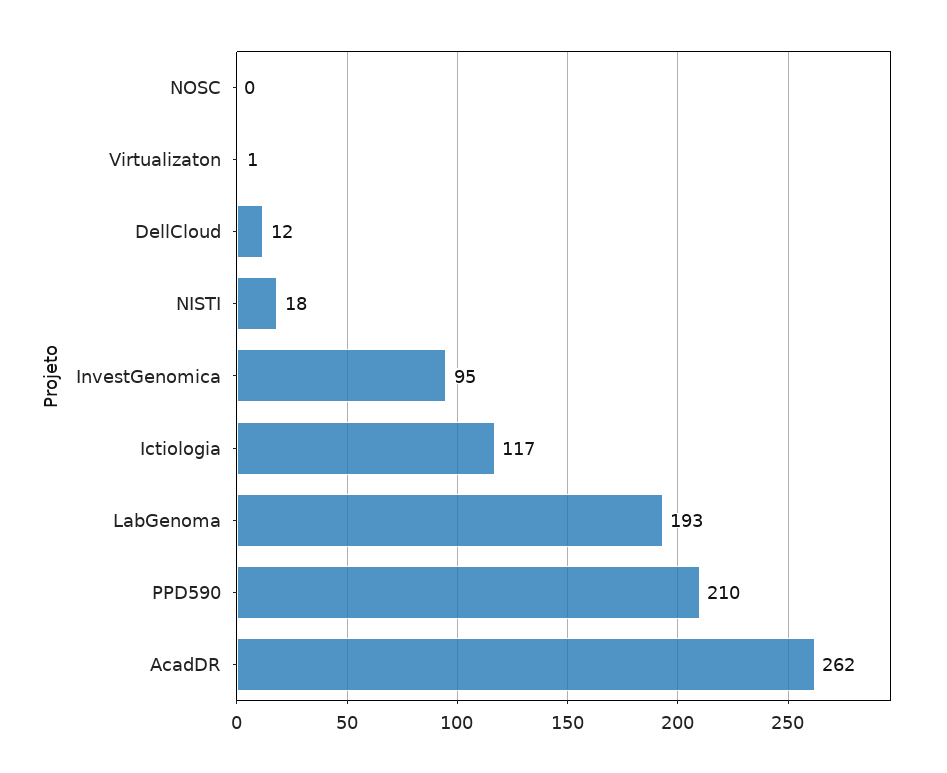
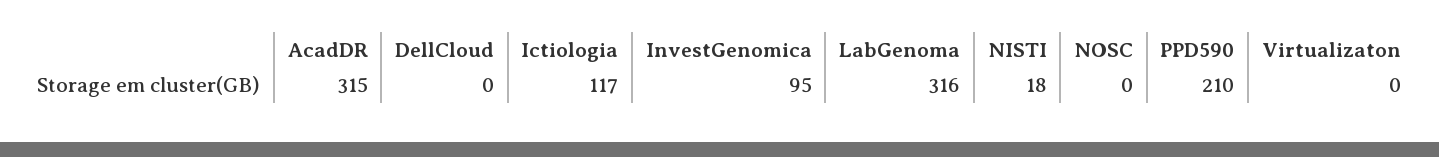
Virtualizaton: 1 -> 0
DellCloud: 12 -> 0
LabGenoma: 193 -> 316
AcadDR: 262 -> 315

